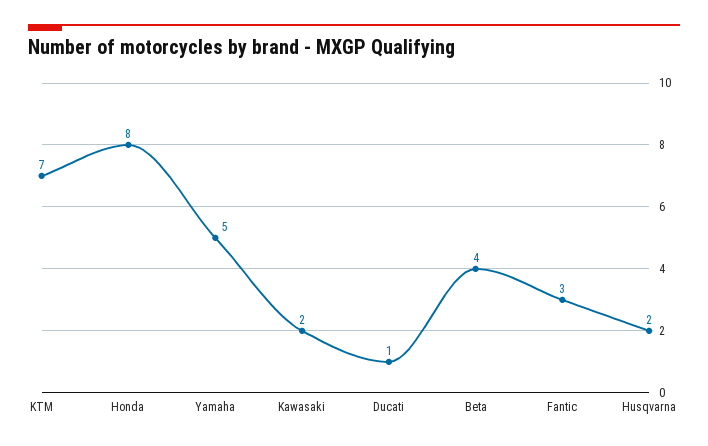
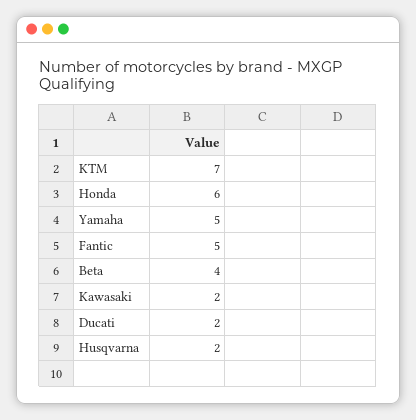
Honda: 8 -> 6
Ducati: 1 -> 2
Fantic: 3 -> 5

